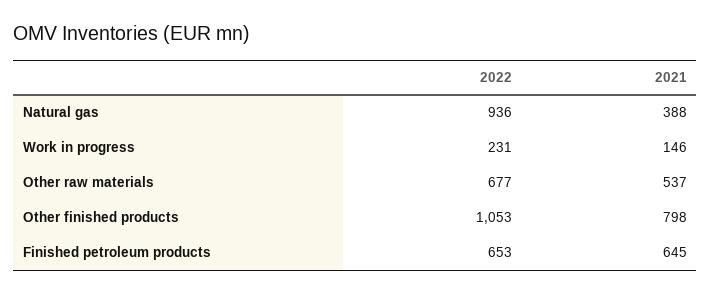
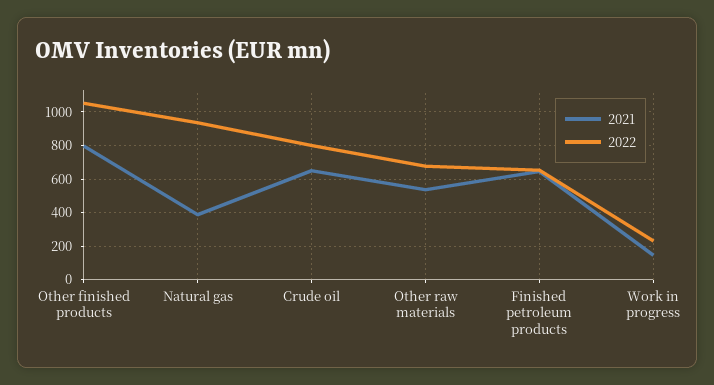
2021, Crude oil: none -> 650
2022, Crude oil: none -> 800

